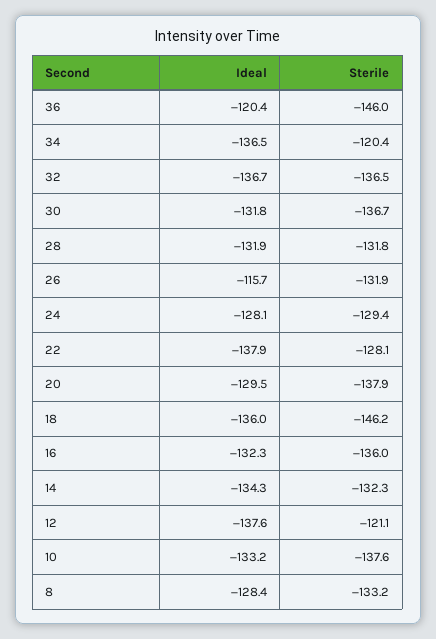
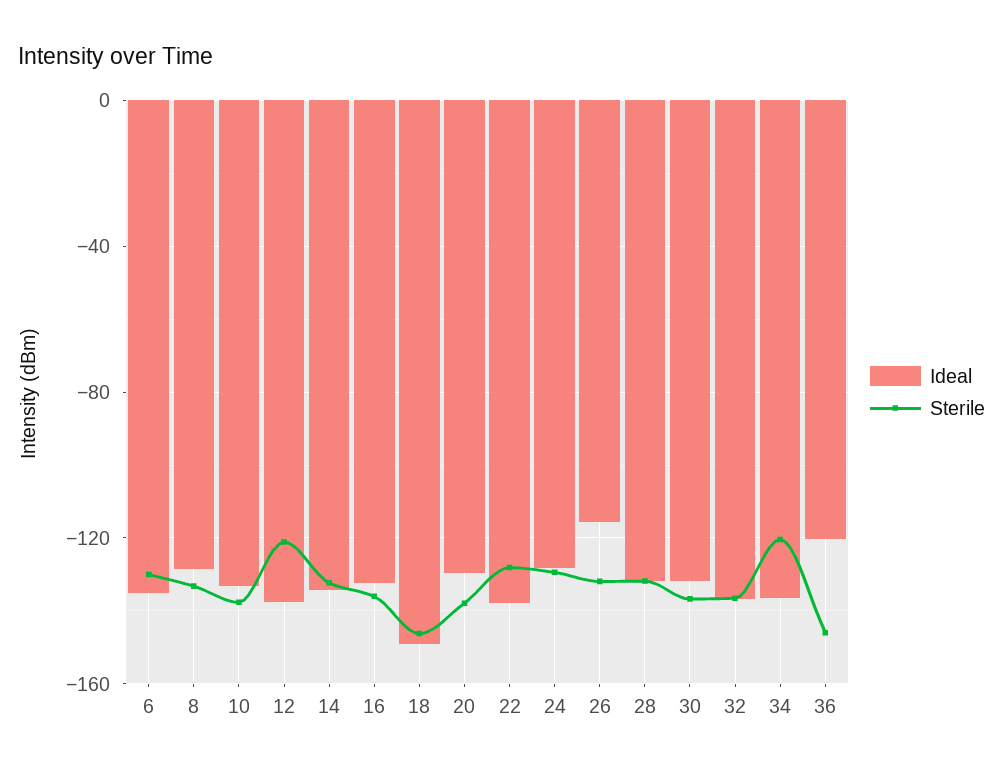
Ideal, 18: -136 -> -150
Ideal, 6: none -> -135
Sterile, 6: none -> -130

